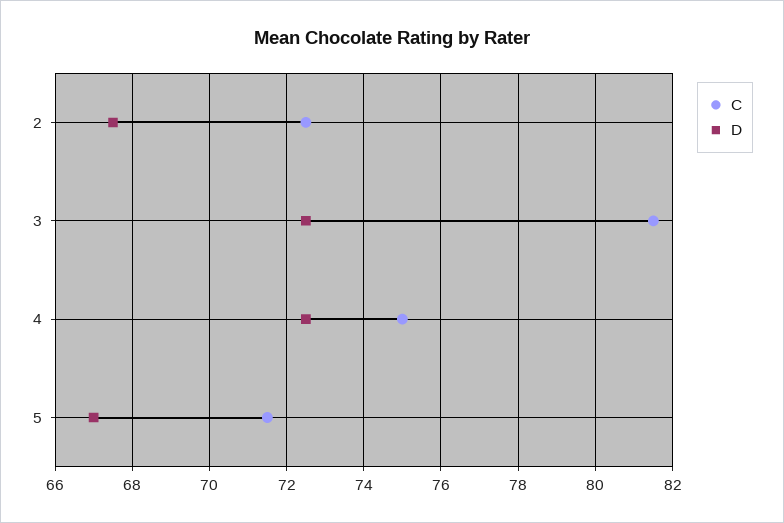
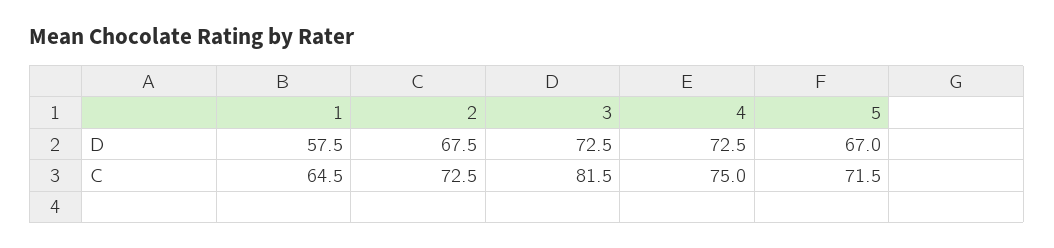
D, 1: none -> 57.5
C, 1: none -> 64.5

